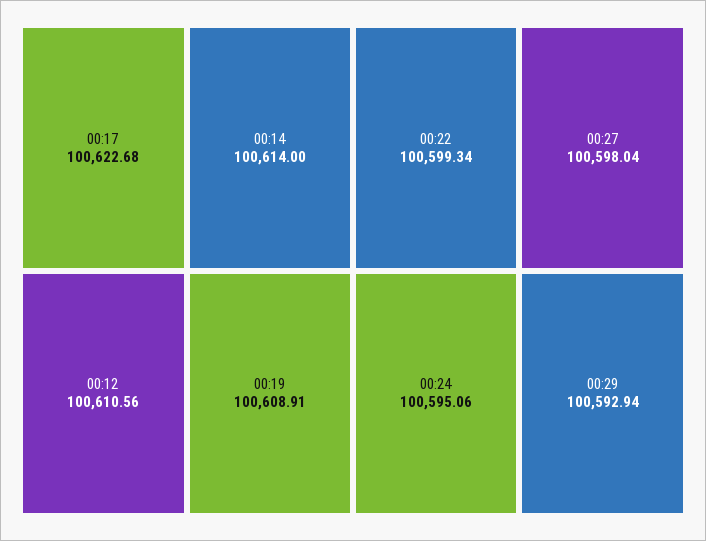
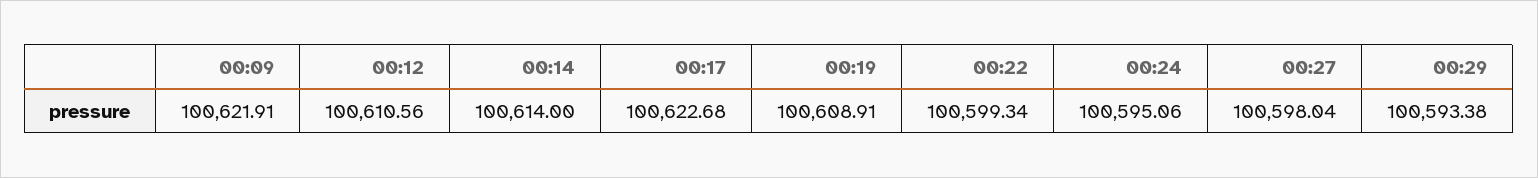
00:29: 100592.94 -> 100593.38
00:09: none -> 100621.91

